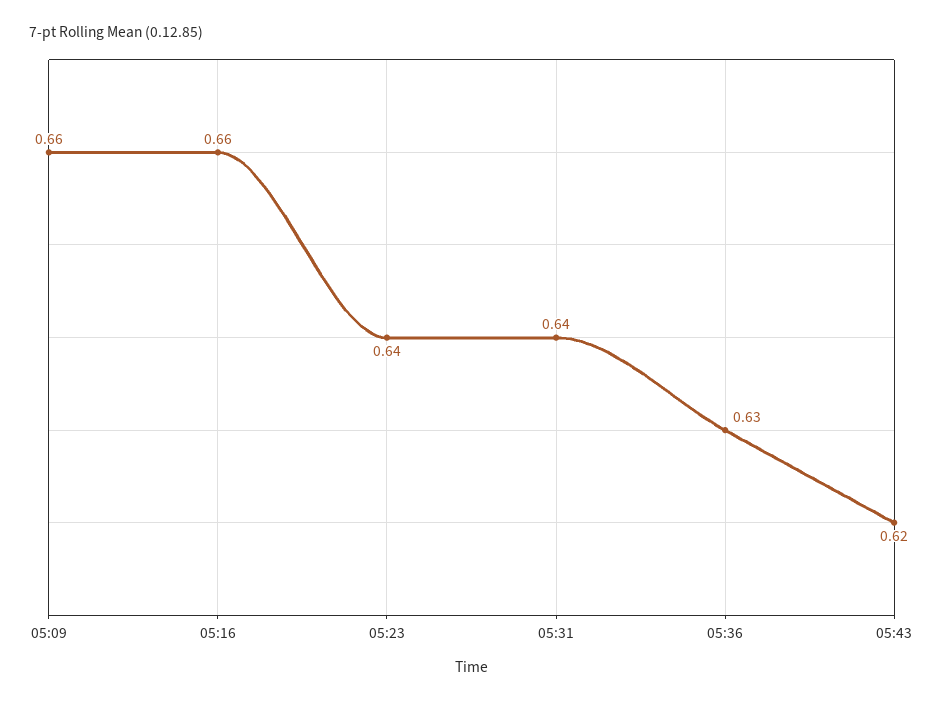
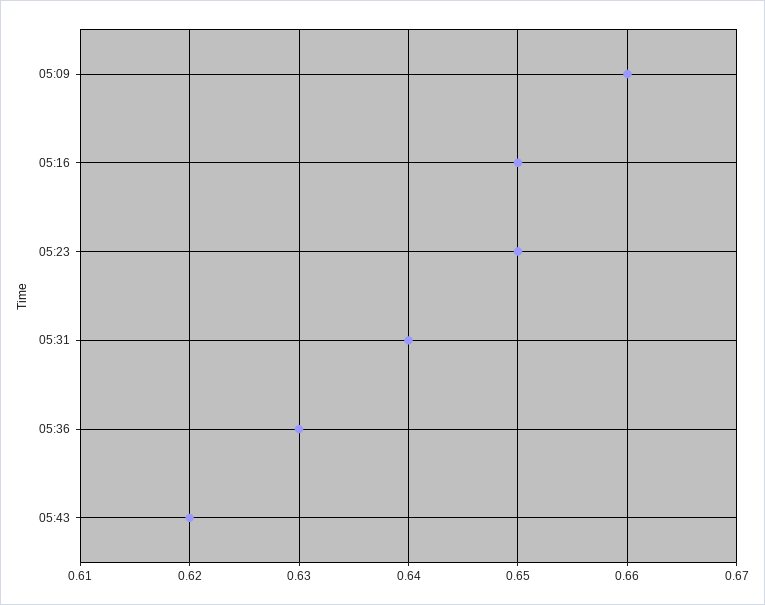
05:16: 0.66 -> 0.65
05:23: 0.64 -> 0.65

